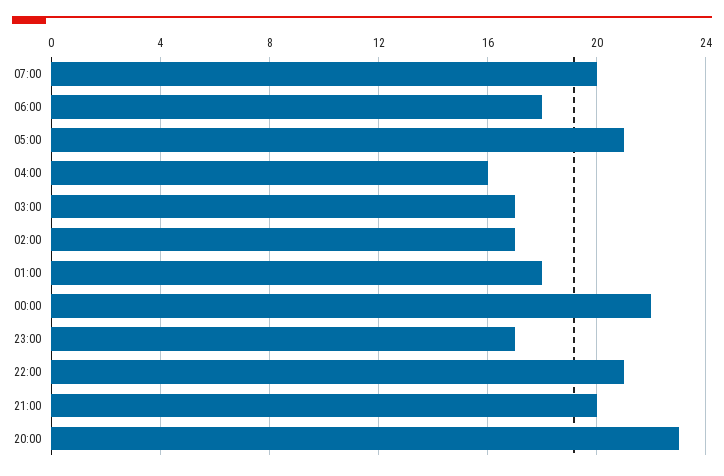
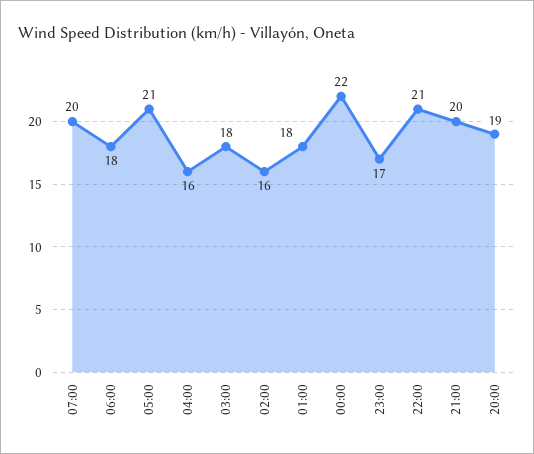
03:00: 17 -> 18
02:00: 17 -> 16
20:00: 23 -> 19

